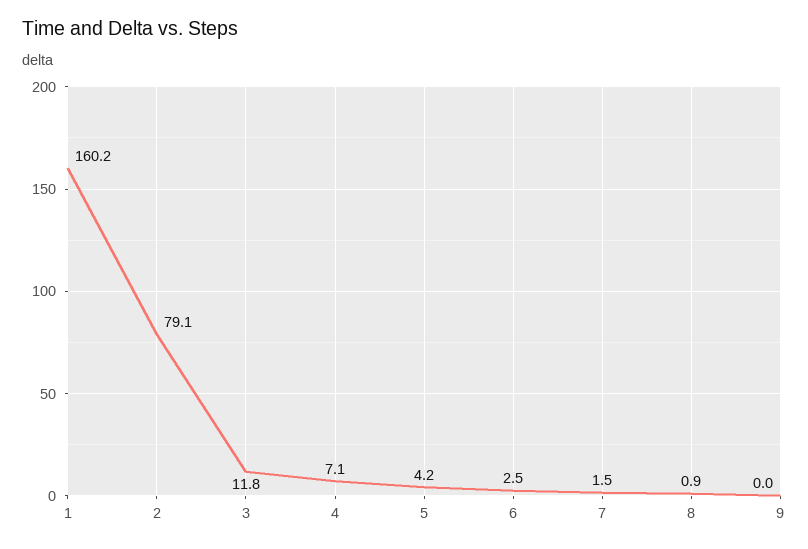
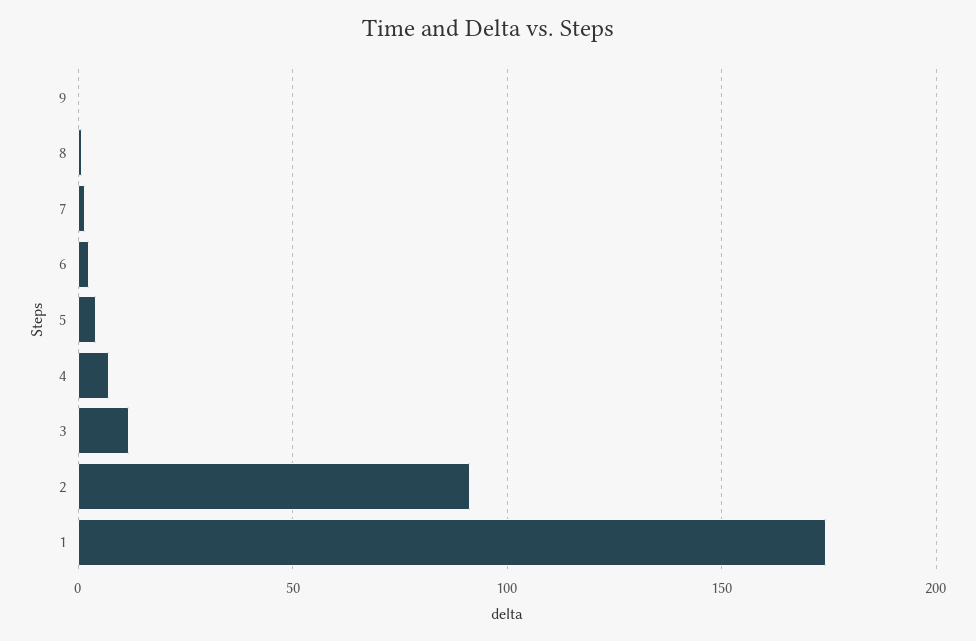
1: 160.2 -> 175
2: 79.1 -> 90

